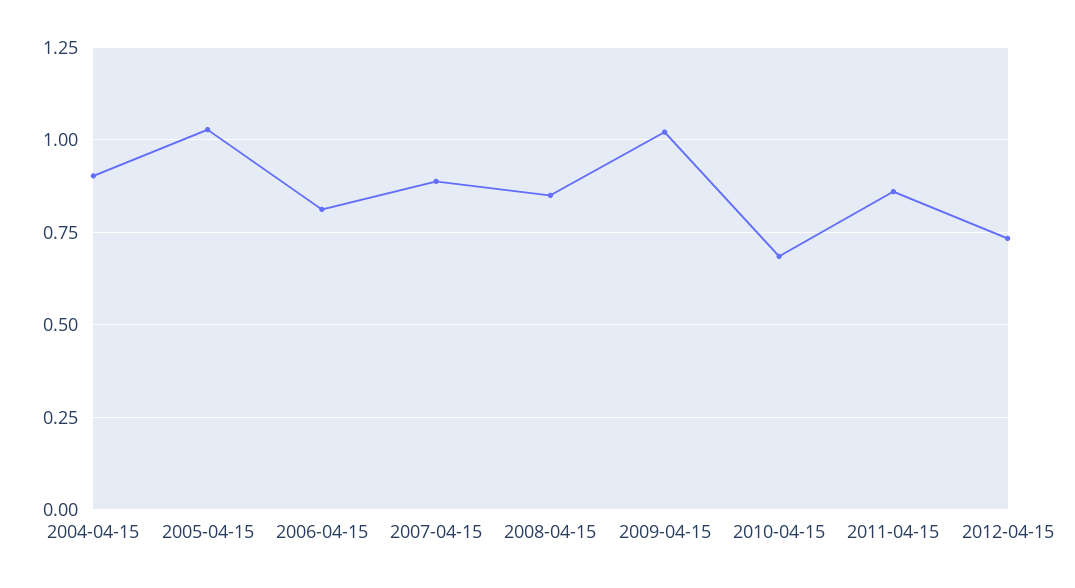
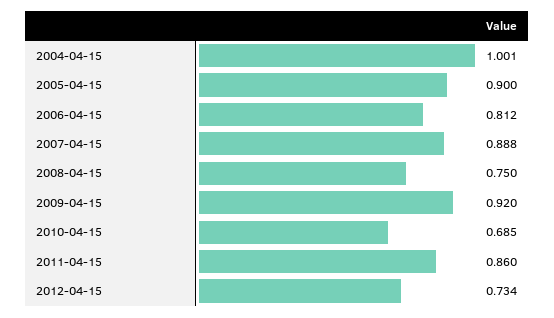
2004-04-15: 0.9 -> 1.001
2005-04-15: 1.025 -> 0.9
2008-04-15: 0.85 -> 0.75
2009-04-15: 1.025 -> 0.92

